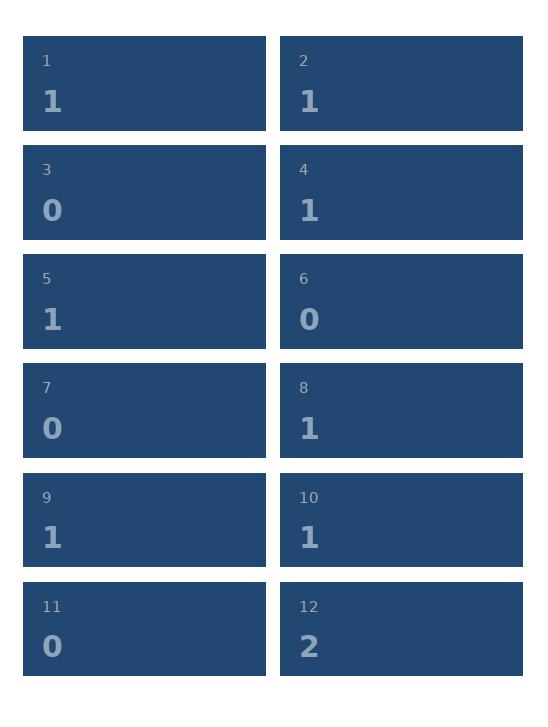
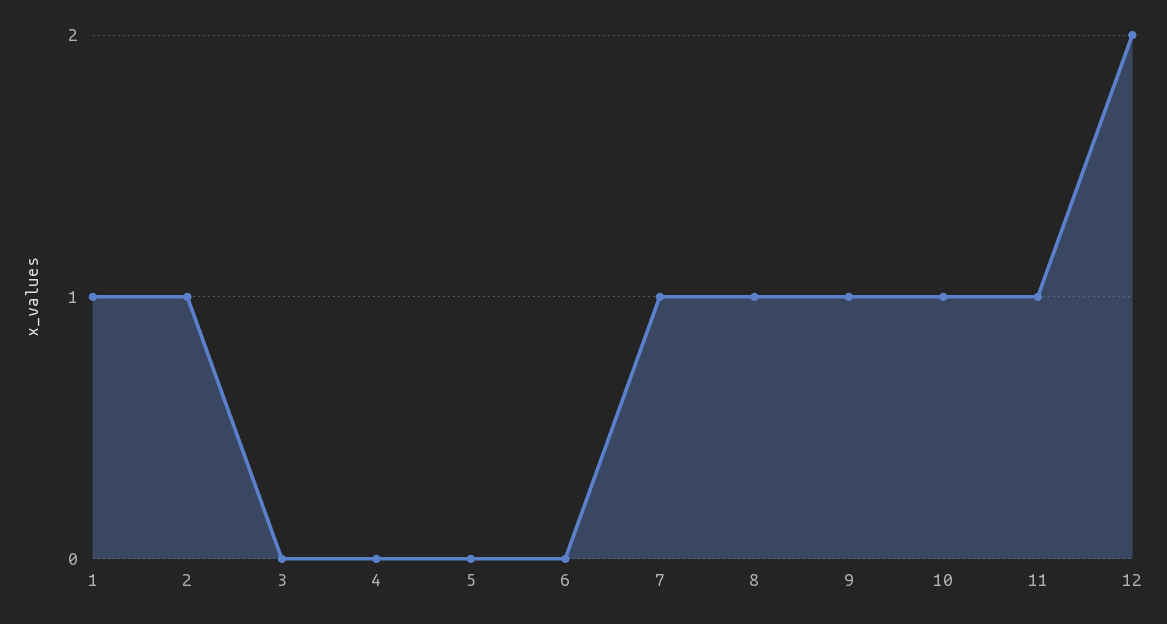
4: 1 -> 0
5: 1 -> 0
7: 0 -> 1
11: 0 -> 1

